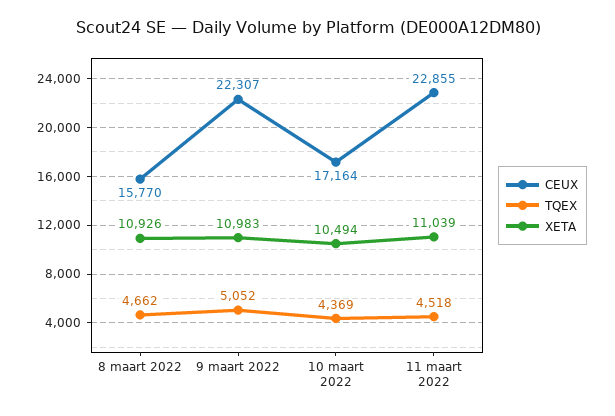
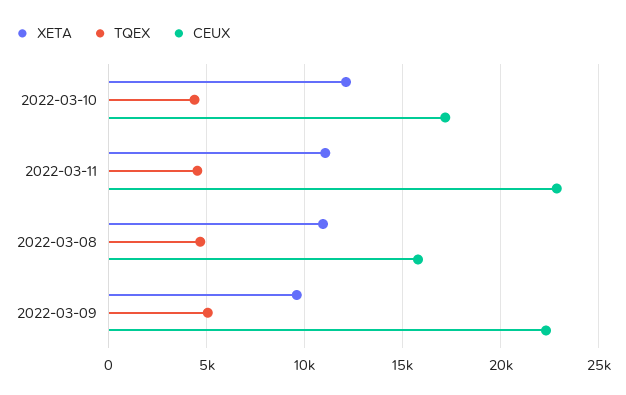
XETA, 9 maart 2022: 10983 -> 9500
XETA, 10 maart 2022: 10494 -> 12000

